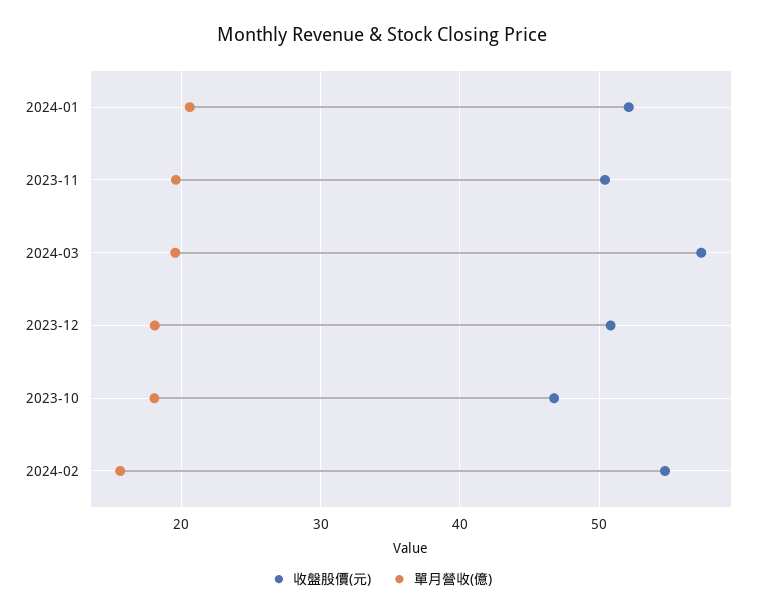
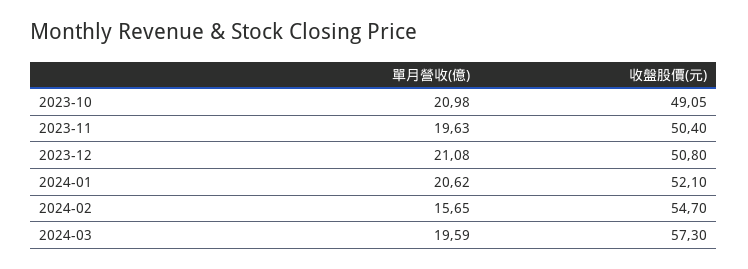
單月營收(億), 2023-12: 18 -> 21.08
收盤股價(元), 2023-10: 47 -> 49.05
單月營收(億), 2023-10: 18 -> 20.98

